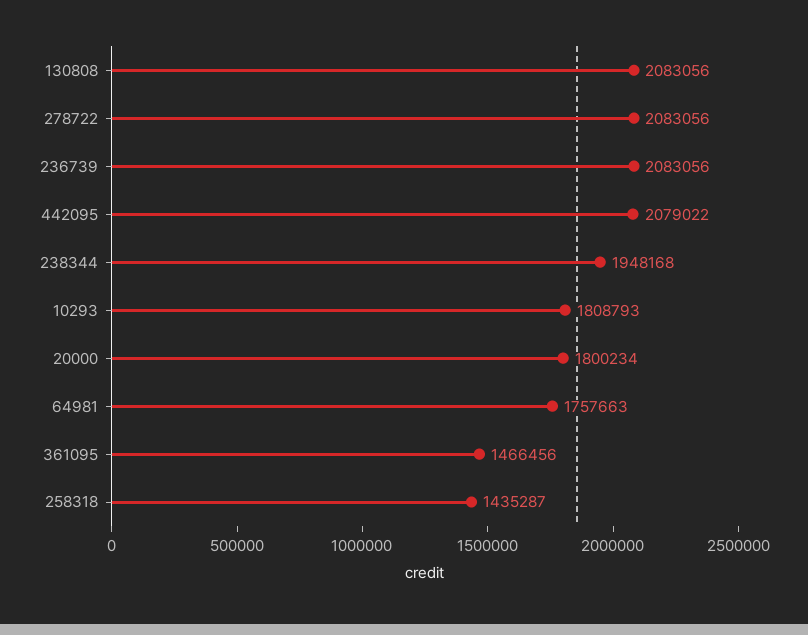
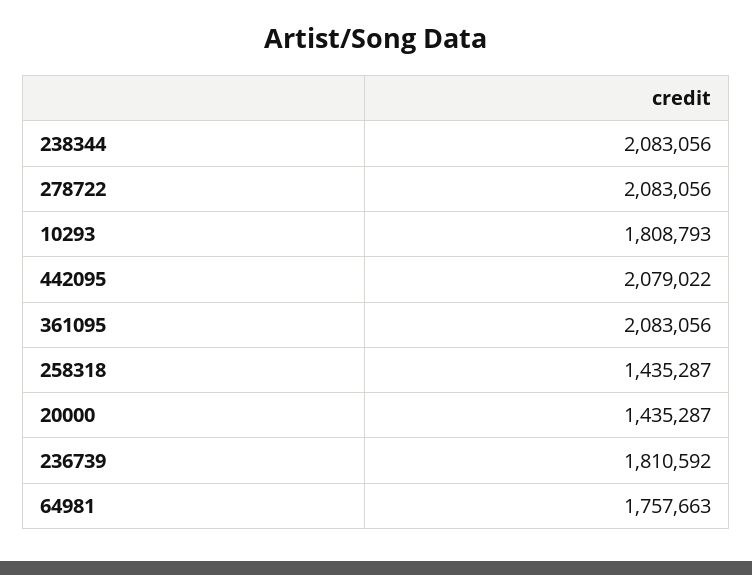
130808: 2083056 -> none
236739: 2083056 -> 1810592
238344: 1948168 -> 2083056
20000: 1800234 -> 1435287
361095: 1466456 -> 2083056

